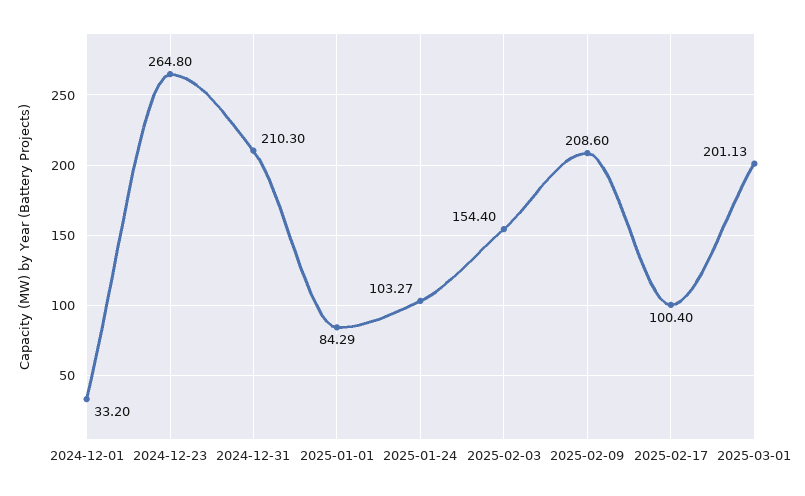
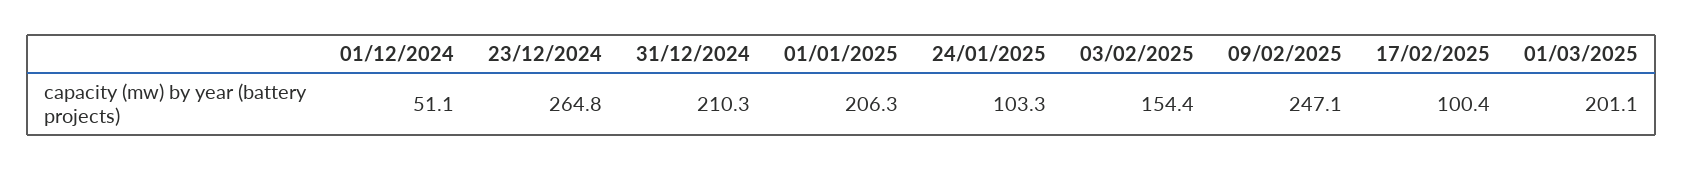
2024-12-01: 33.2 -> 51.1
2025-01-01: 84.29 -> 206.3
2025-02-09: 208.6 -> 247.1

